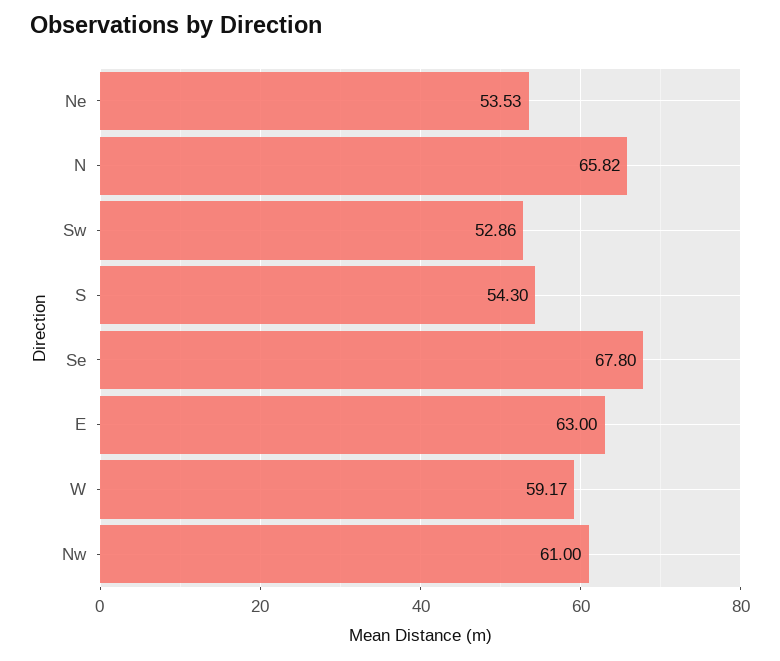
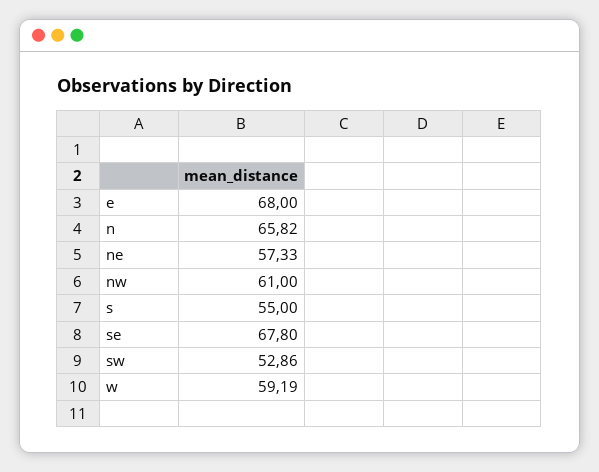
Ne: 53.53 -> 57.33
S: 54.3 -> 55
E: 63 -> 68
W: 59.17 -> 59.19

